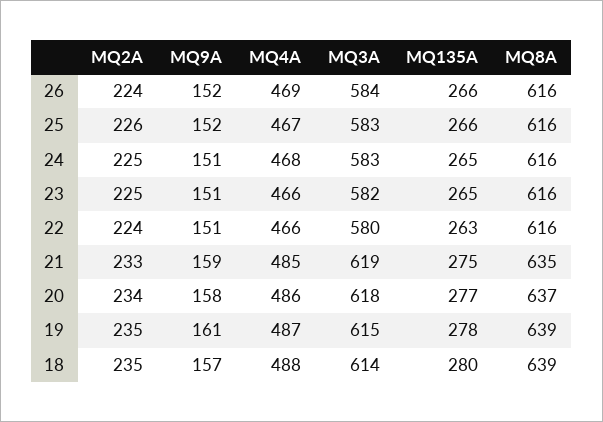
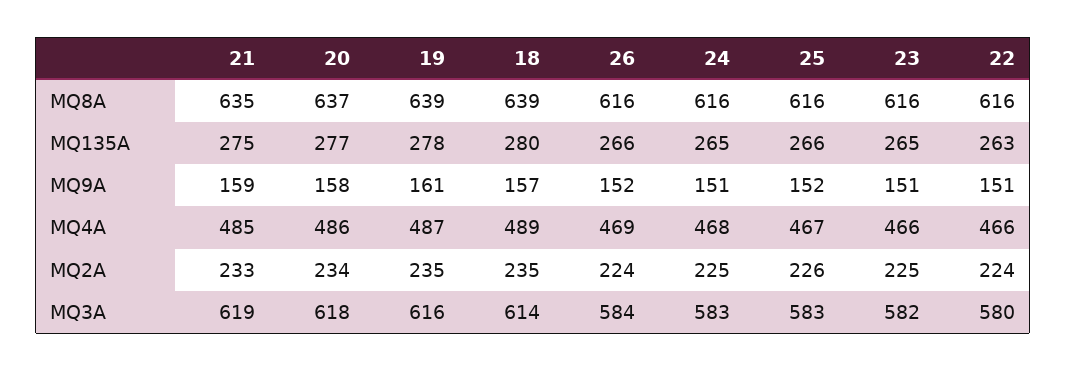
MQ3A, 19: 615 -> 616
MQ4A, 18: 488 -> 489

